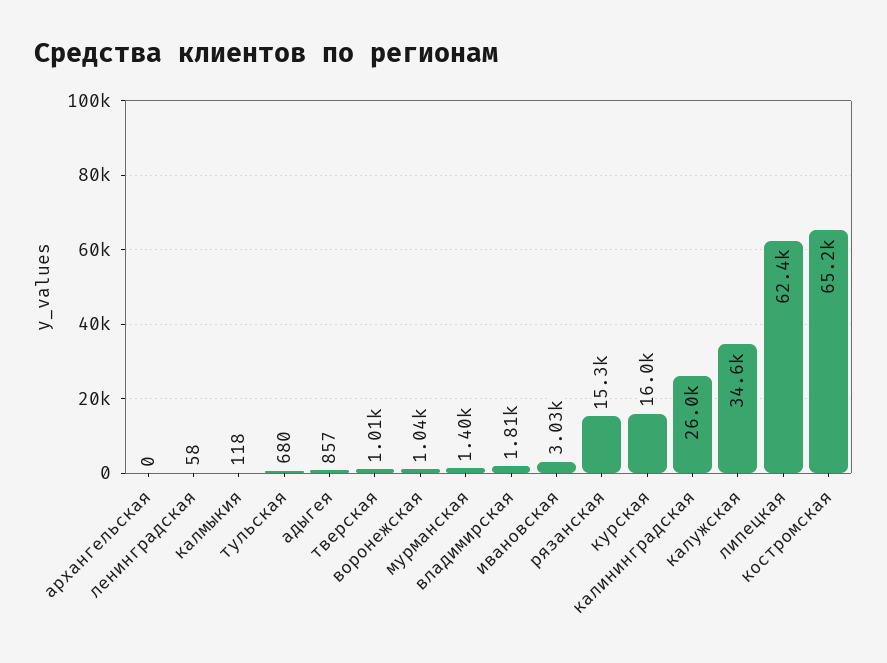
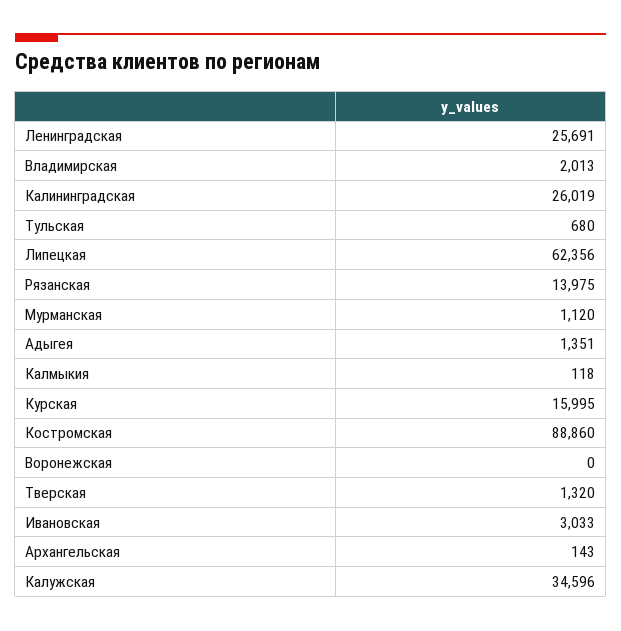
архангельская: 0 -> 143
ленинградская: 58 -> 25691
адыгея: 857 -> 1351
тверская: 1010 -> 1320
воронежская: 1040 -> 0
мурманская: 1400 -> 1120
владимирская: 1810 -> 2013
рязанская: 15300 -> 13975
костромская: 65200 -> 88860

